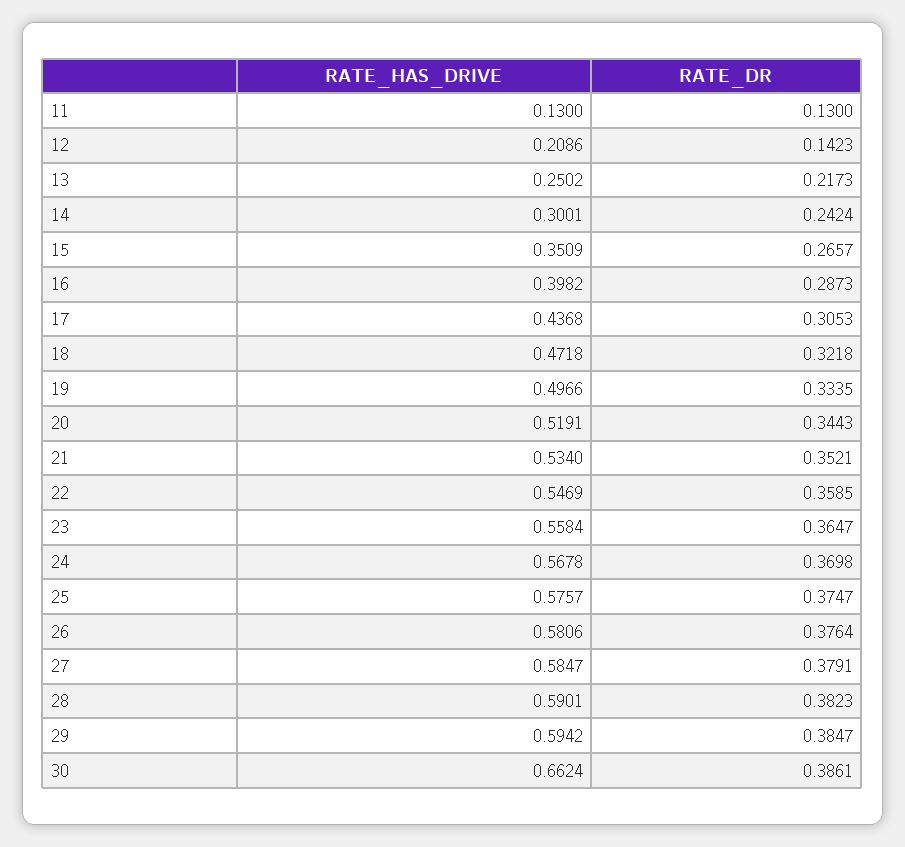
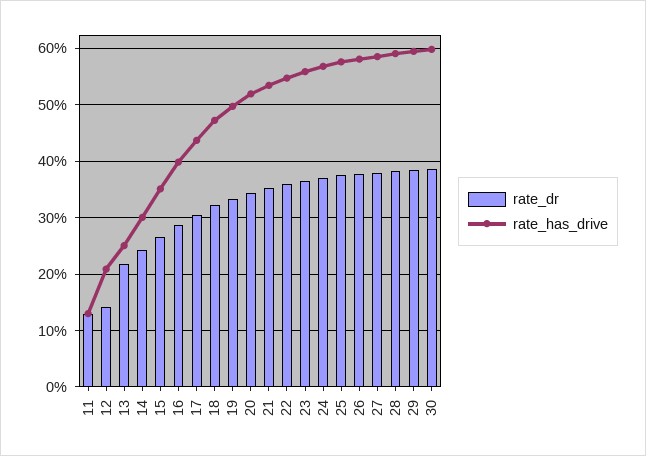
RATE_HAS_DRIVE, 30: 0.6624 -> 0.6

